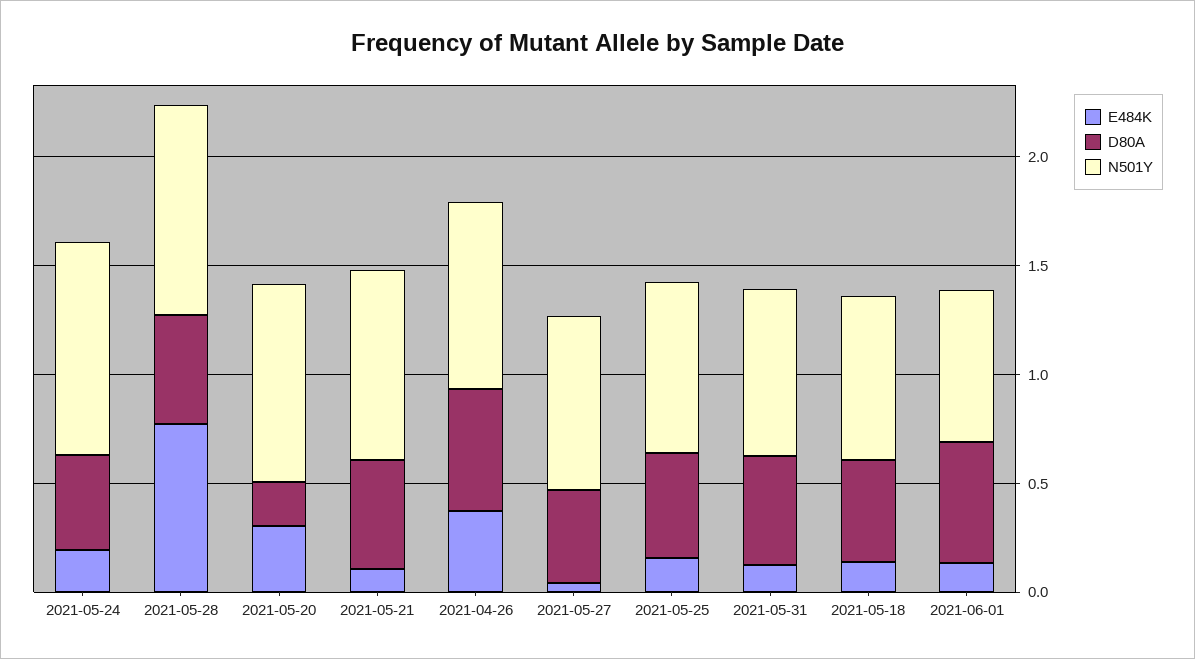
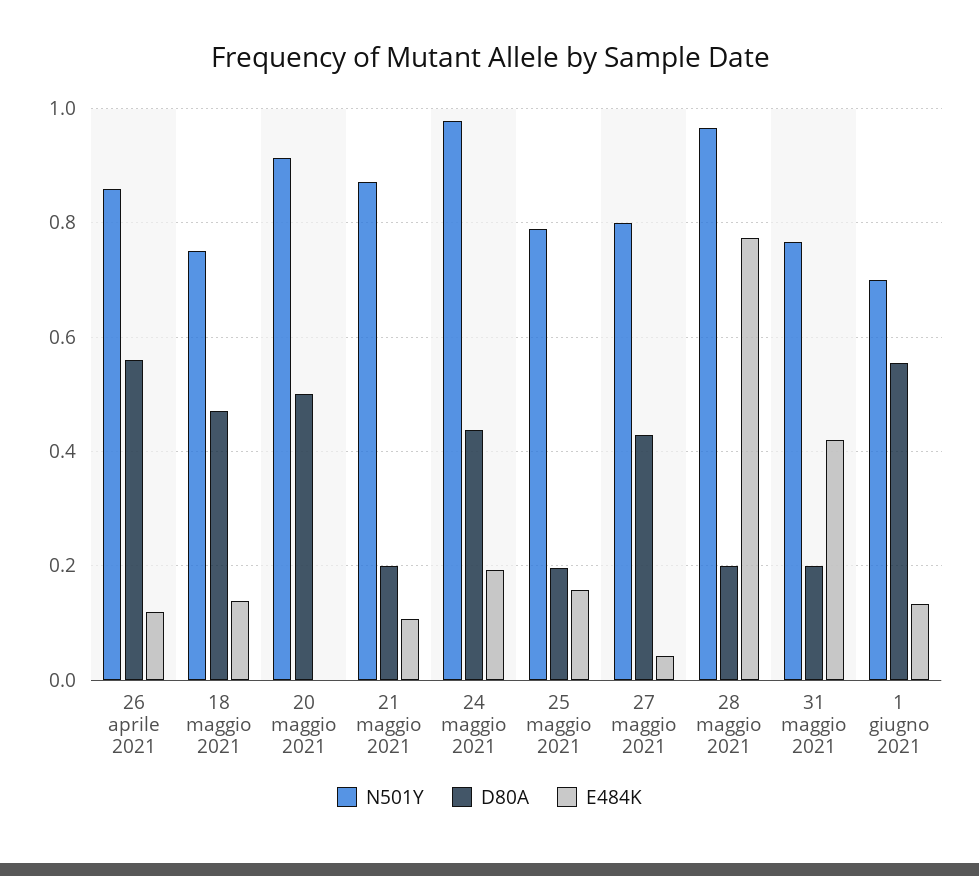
D80A, 2021-05-28: 0.5 -> 0.2
E484K, 2021-05-20: 0.3 -> 0
D80A, 2021-05-20: 0.2 -> 0.5
D80A, 2021-05-21: 0.5 -> 0.2
E484K, 2021-04-26: 0.4 -> 0.12
D80A, 2021-05-25: 0.5 -> 0.2
E484K, 2021-05-31: 0.1 -> 0.42
D80A, 2021-05-31: 0.5 -> 0.2

